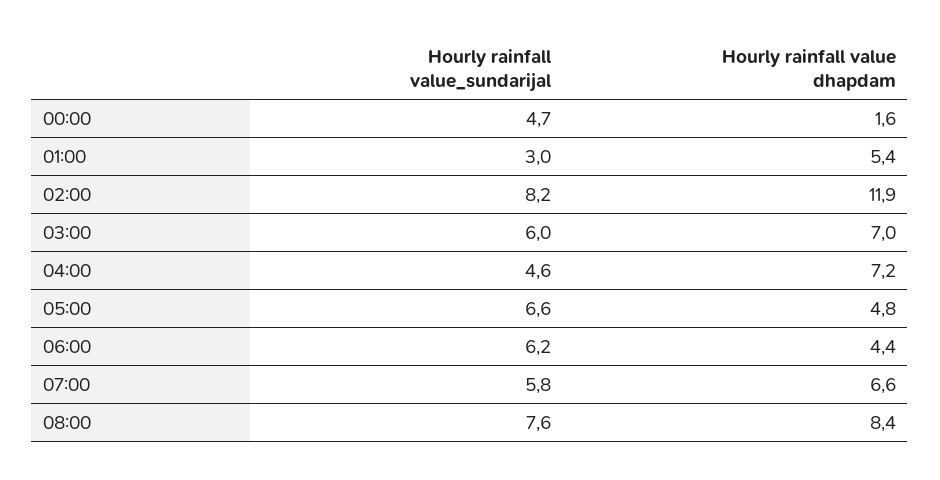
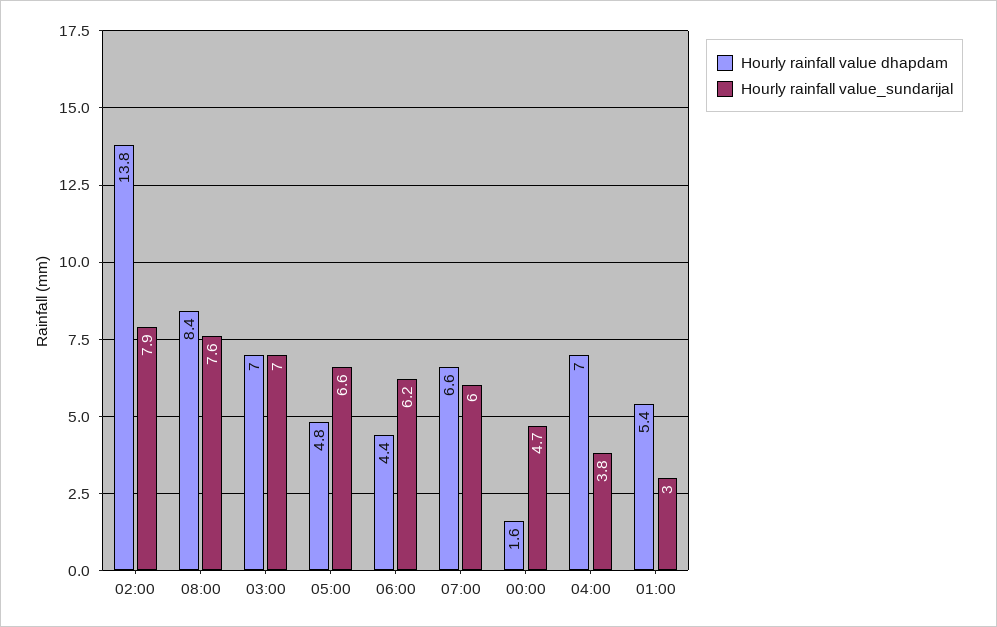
Hourly rainfall value_sundarijal, 02:00: 8.2 -> 7.9
Hourly rainfall value dhapdam, 02:00: 11.9 -> 13.8
Hourly rainfall value_sundarijal, 03:00: 6 -> 7
Hourly rainfall value_sundarijal, 04:00: 4.6 -> 3.8
Hourly rainfall value dhapdam, 04:00: 7.2 -> 7
Hourly rainfall value_sundarijal, 07:00: 5.8 -> 6

